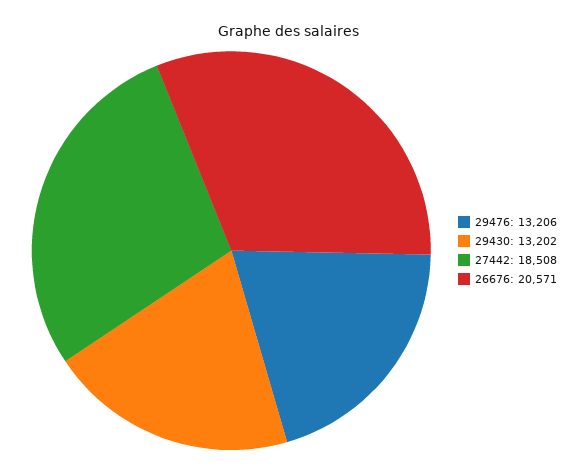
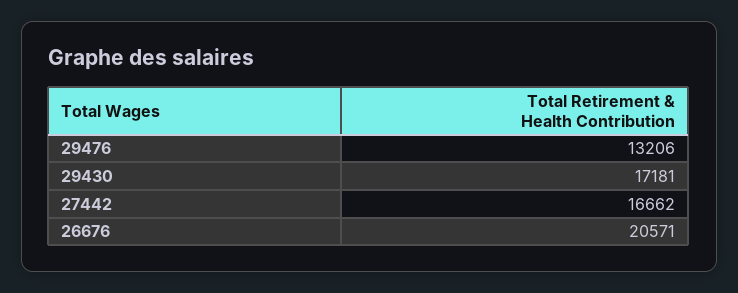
29430: 13202 -> 17181
27442: 18508 -> 16662

